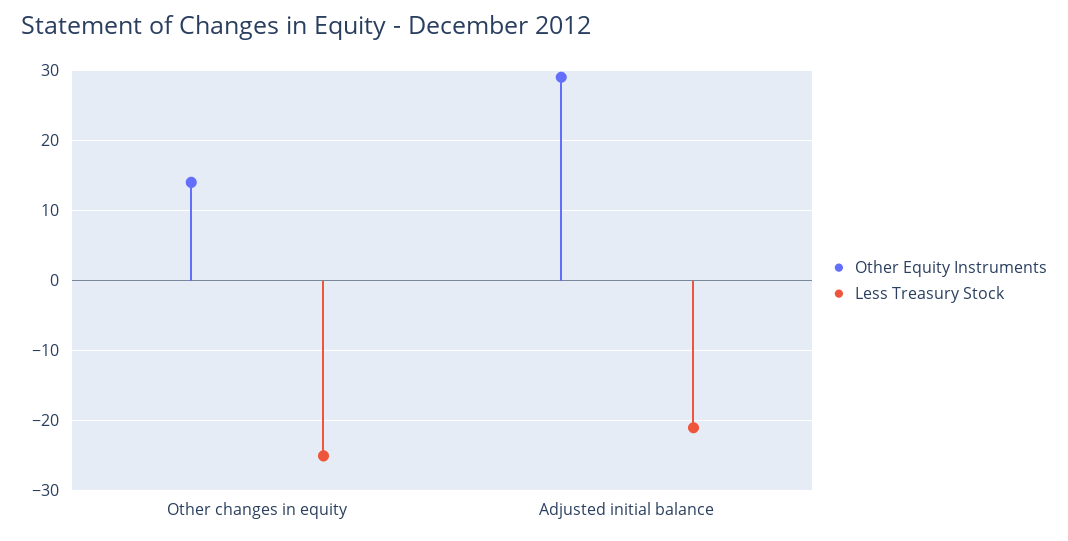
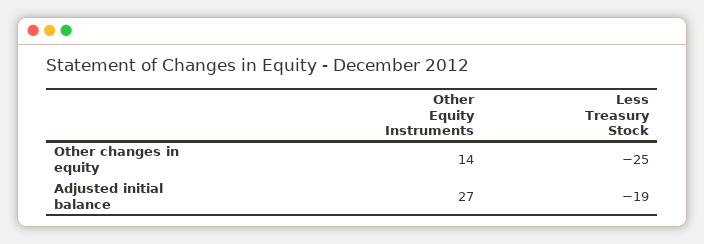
Other Equity Instruments, Adjusted initial balance: 29 -> 27
Less Treasury Stock, Adjusted initial balance: -21 -> -19

